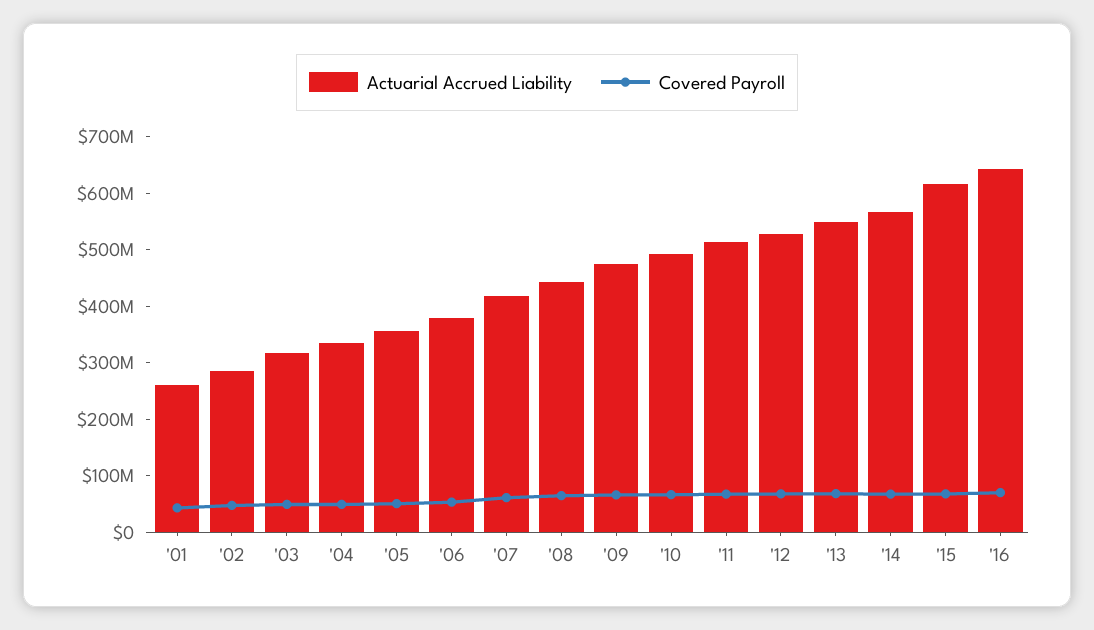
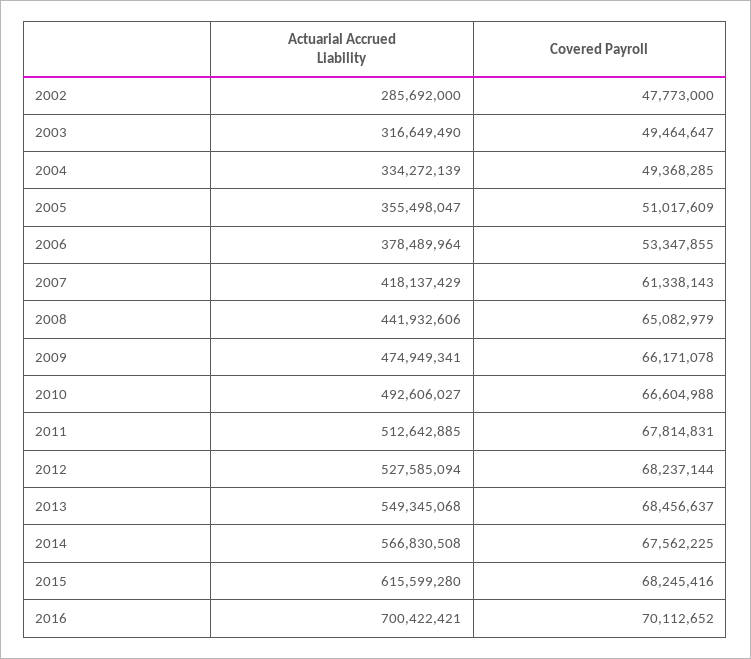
Actuarial Accrued Liability, '01: 260000000 -> none
Covered Payroll, '01: 40000000 -> none
Actuarial Accrued Liability, '16: 640000000 -> 700422421

